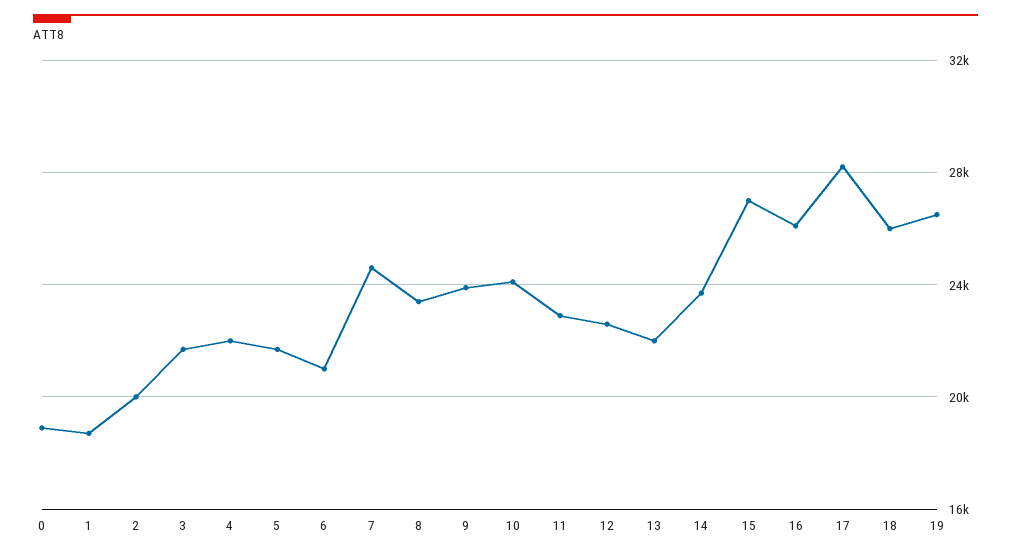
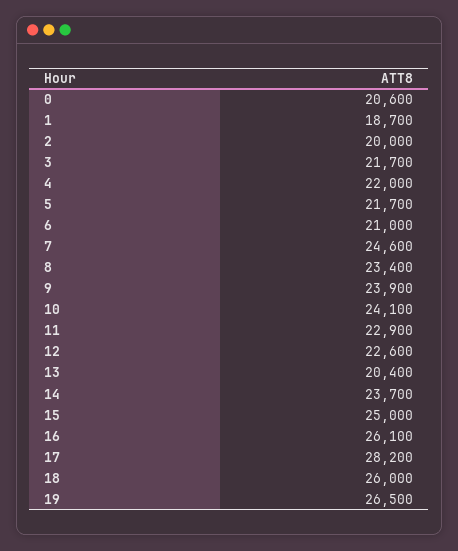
0: 19000 -> 20600
13: 22000 -> 20400
15: 27000 -> 25000

